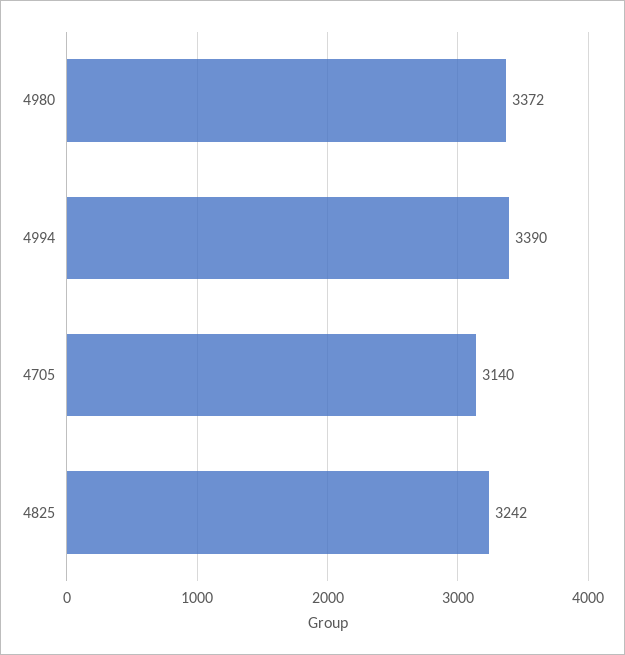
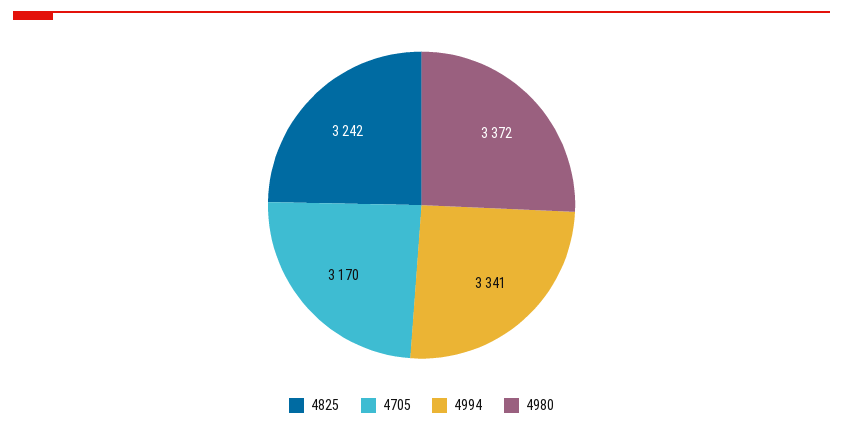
4994: 3390 -> 3341
4705: 3140 -> 3170

